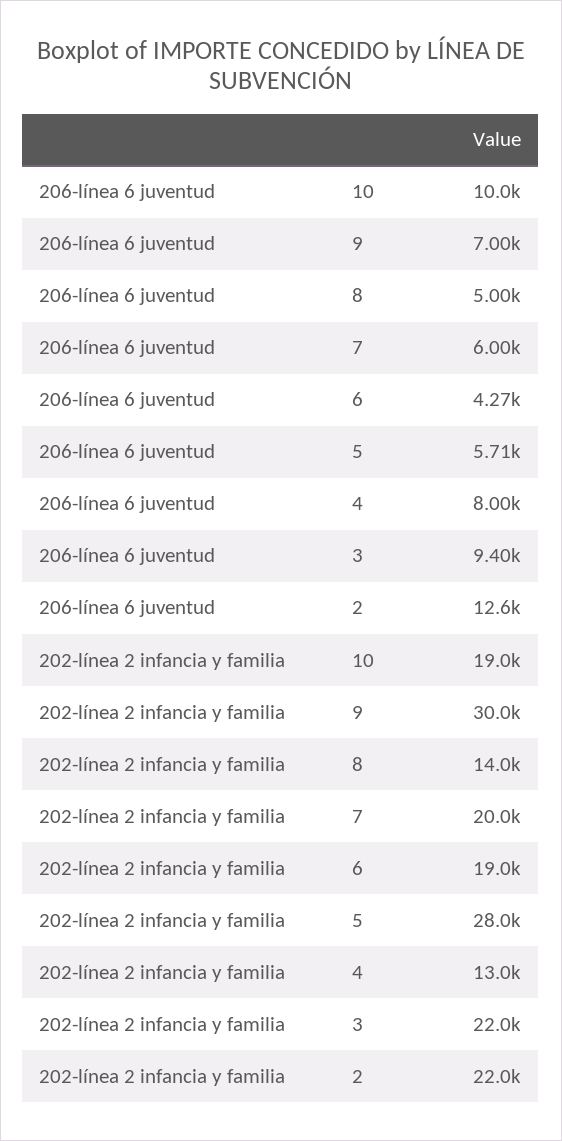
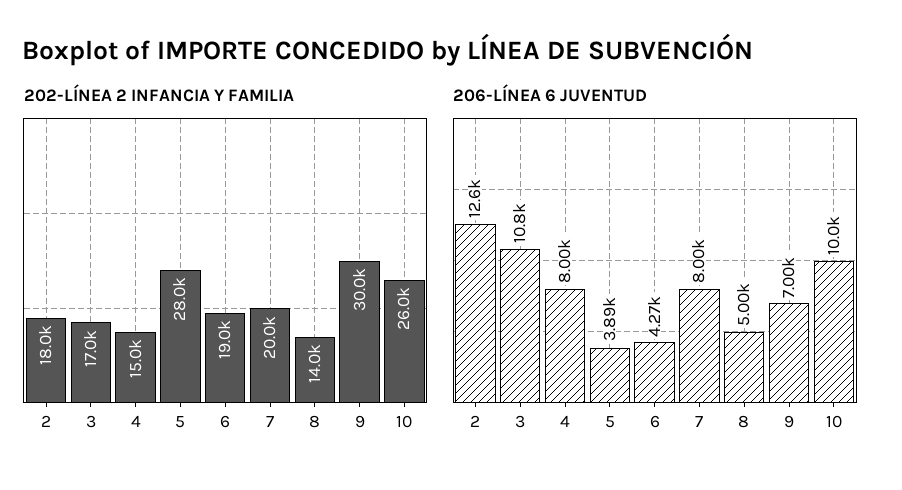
206-línea 6 juventud, 7: 6000 -> 8000
206-línea 6 juventud, 5: 5710 -> 3890
206-línea 6 juventud, 3: 9400 -> 10800
202-línea 2 infancia y familia, 10: 19000 -> 26000
202-línea 2 infancia y familia, 4: 13000 -> 15000
202-línea 2 infancia y familia, 3: 22000 -> 17000
202-línea 2 infancia y familia, 2: 22000 -> 18000

